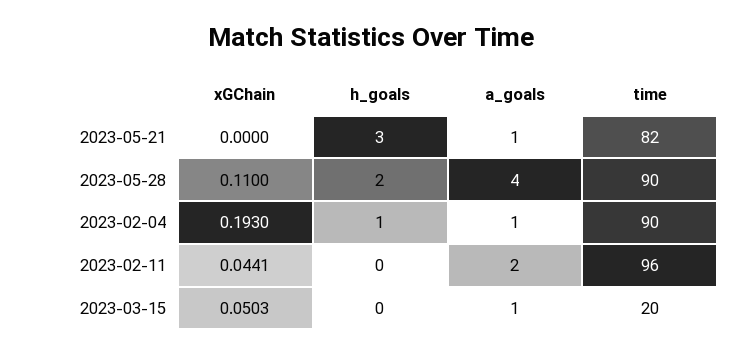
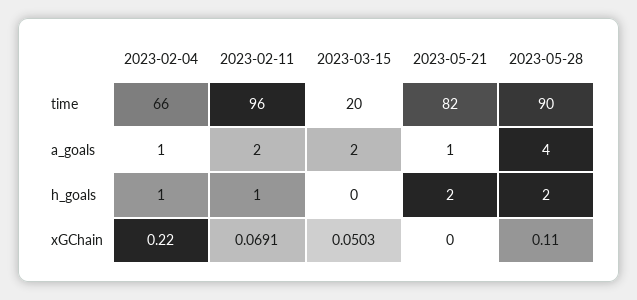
h_goals, 2023-05-21: 3 -> 2
xGChain, 2023-02-04: 0.193 -> 0.22
time, 2023-02-04: 90 -> 66
xGChain, 2023-02-11: 0.0441 -> 0.0691
h_goals, 2023-02-11: 0 -> 1
a_goals, 2023-03-15: 1 -> 2

